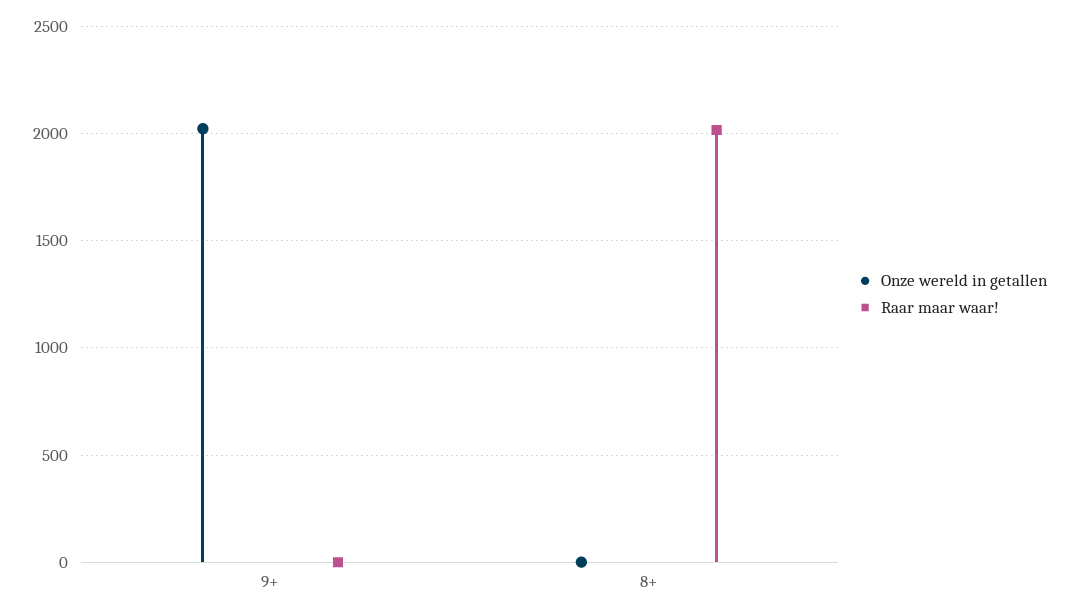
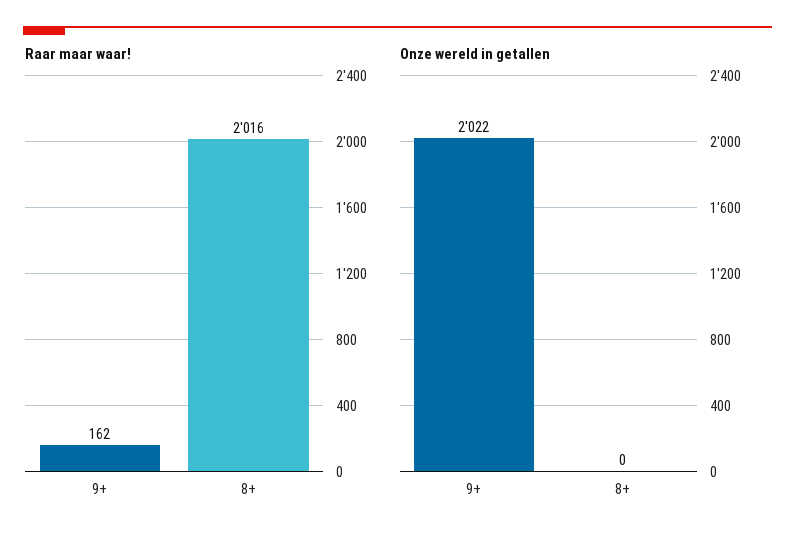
Raar maar waar!, 9+: 0 -> 162

